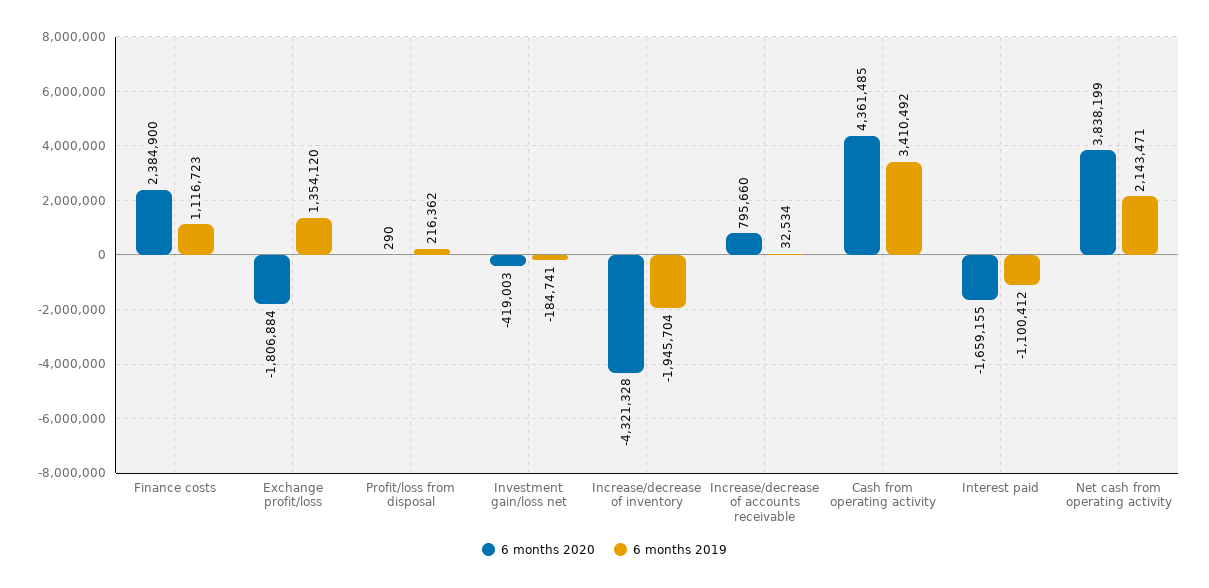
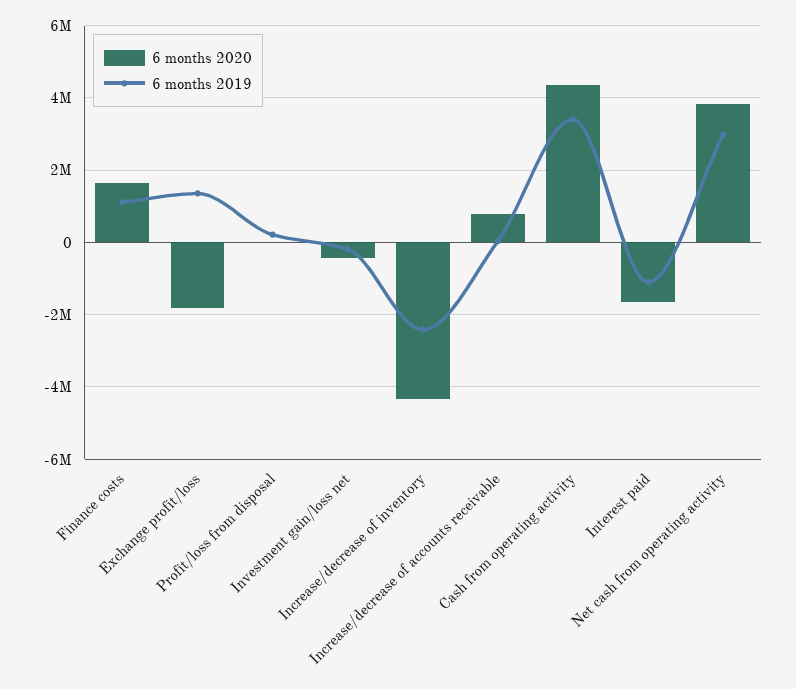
6 months 2020, Finance costs: 2384900 -> 1600000
6 months 2019, Increase/decrease of inventory: -1945704 -> -2400000
6 months 2019, Net cash from operating activity: 2143471 -> 3000000

